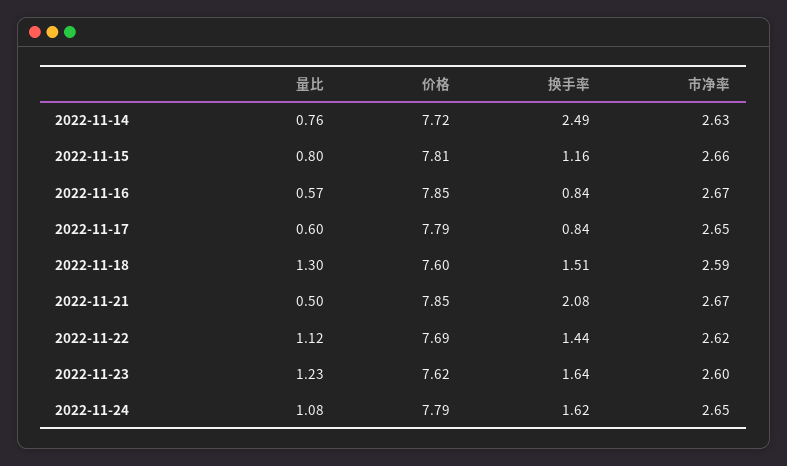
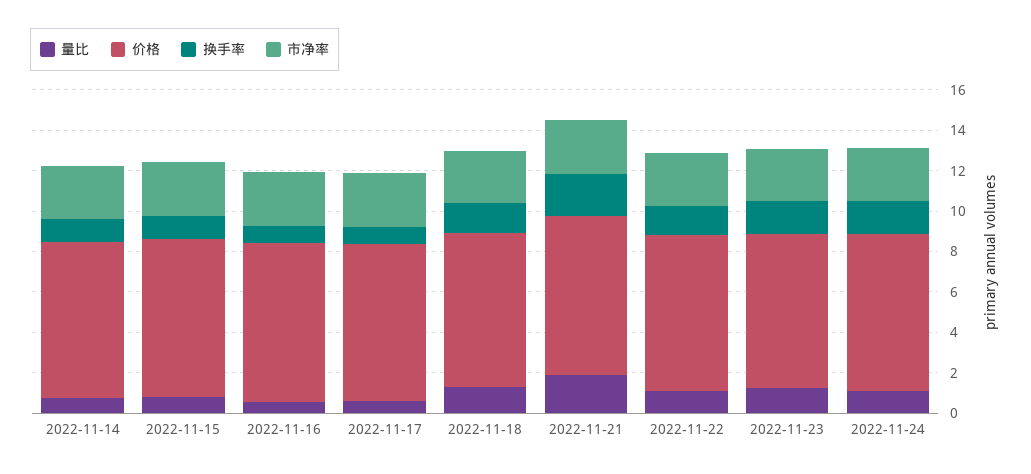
换手率, 2022-11-14: 2.49 -> 1
量比, 2022-11-21: 0.5 -> 2

